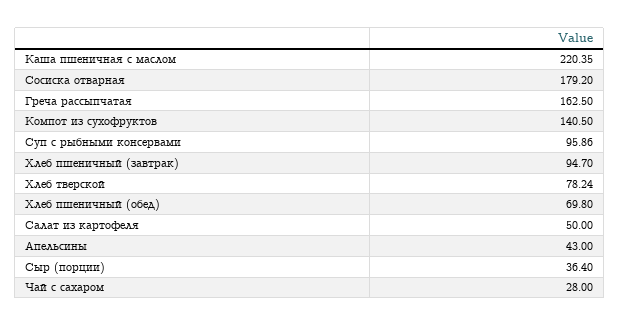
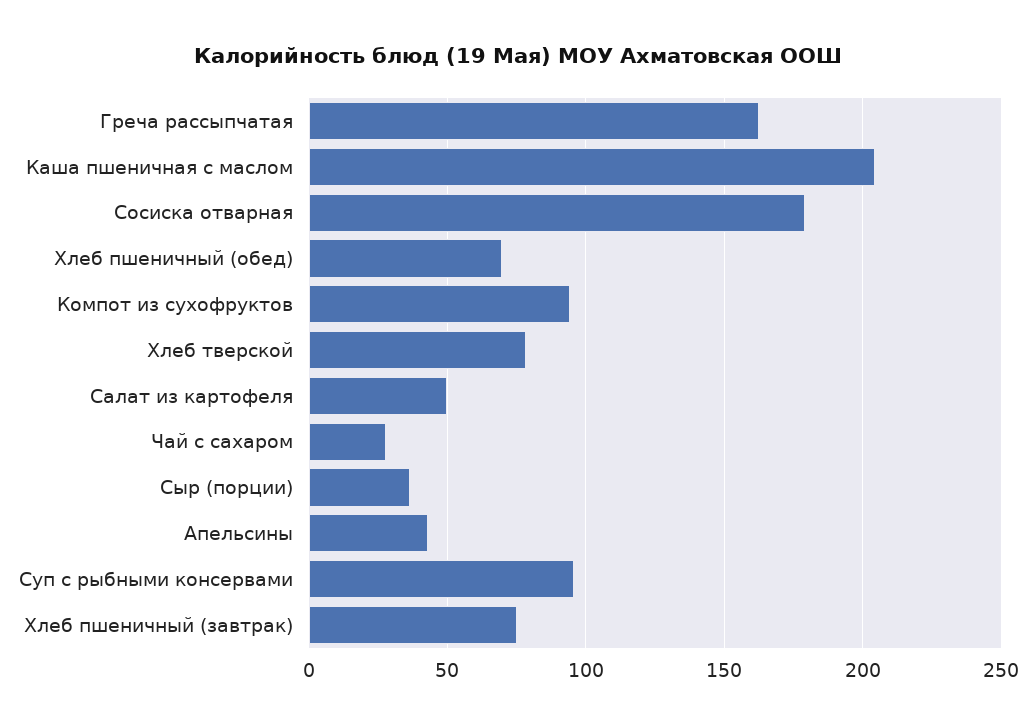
Каша пшеничная с маслом: 220.35 -> 205
Компот из сухофруктов: 140.5 -> 95
Хлеб пшеничный (завтрак): 94.7 -> 75

